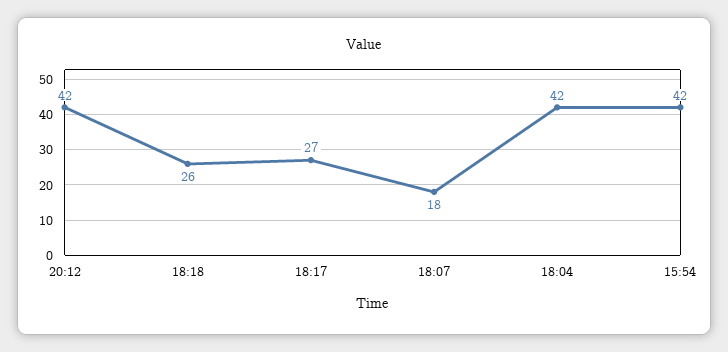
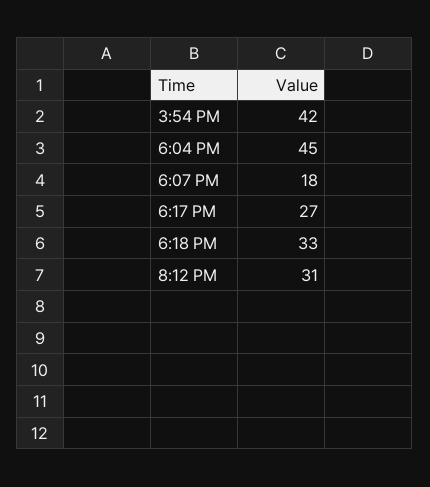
20:12: 42 -> 31
18:18: 26 -> 33
18:04: 42 -> 45

